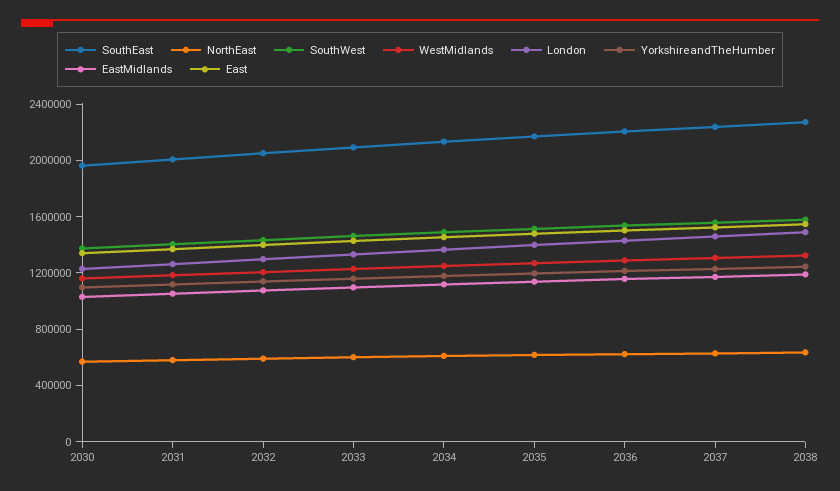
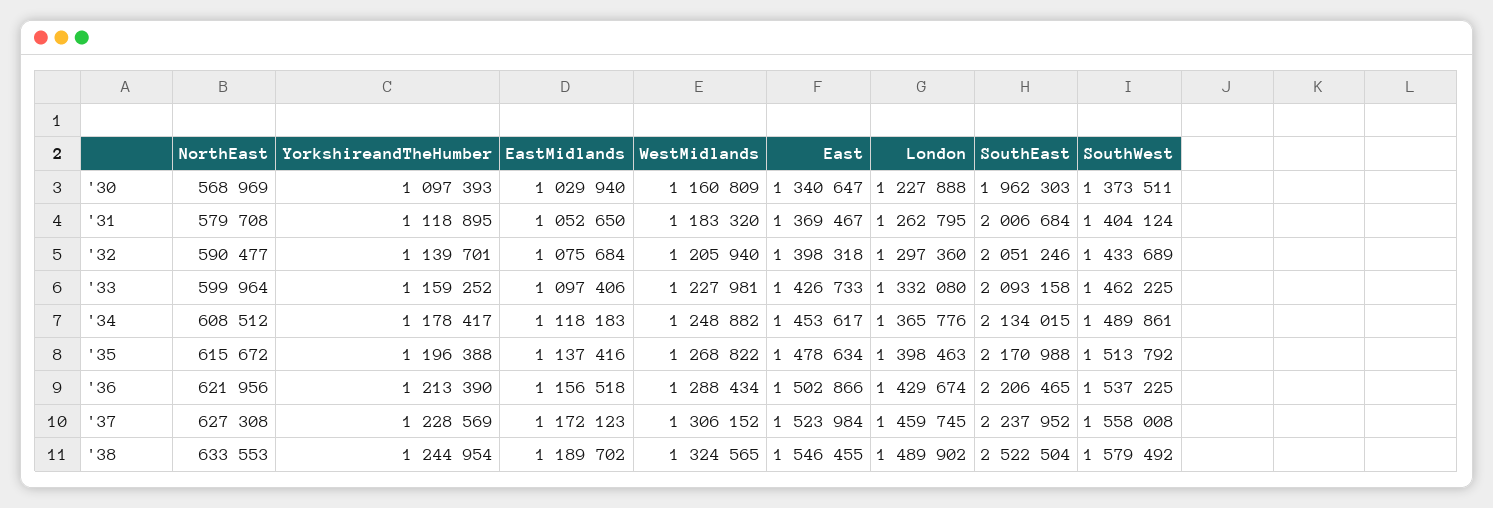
SouthEast, 2038: 2300000 -> 2522504

